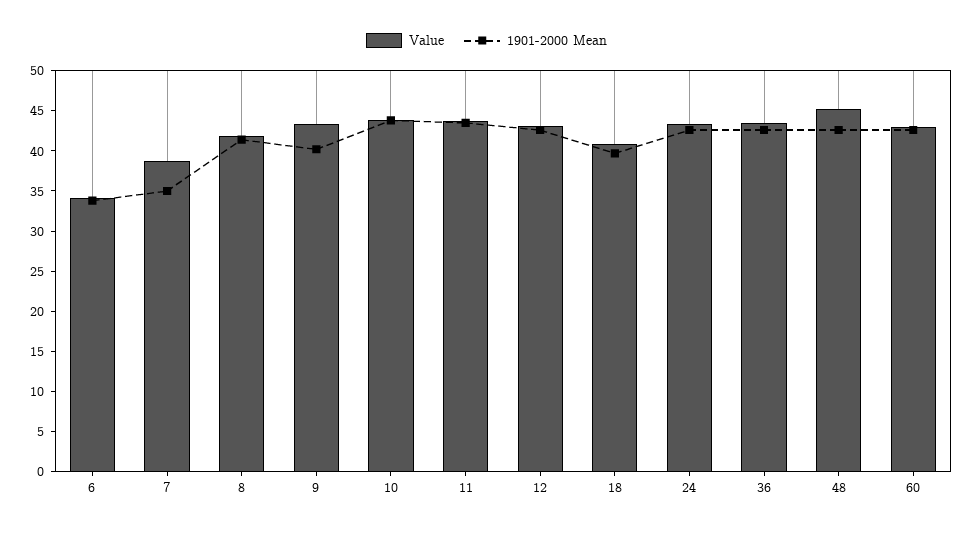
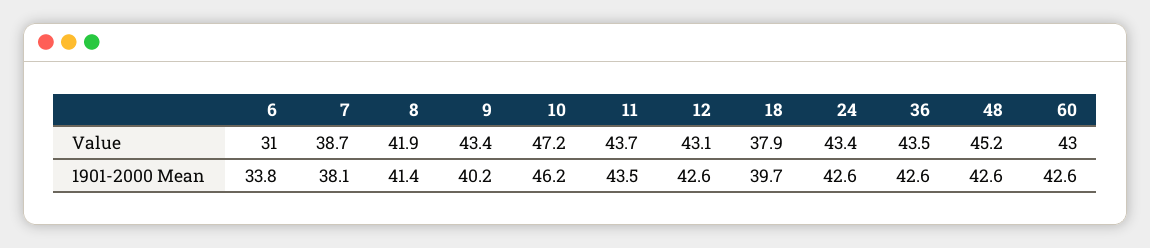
Value, 6: 34 -> 31
1901-2000 Mean, 7: 35 -> 38.1
Value, 10: 44 -> 47.2
1901-2000 Mean, 10: 44 -> 46.2
Value, 18: 41 -> 37.9

